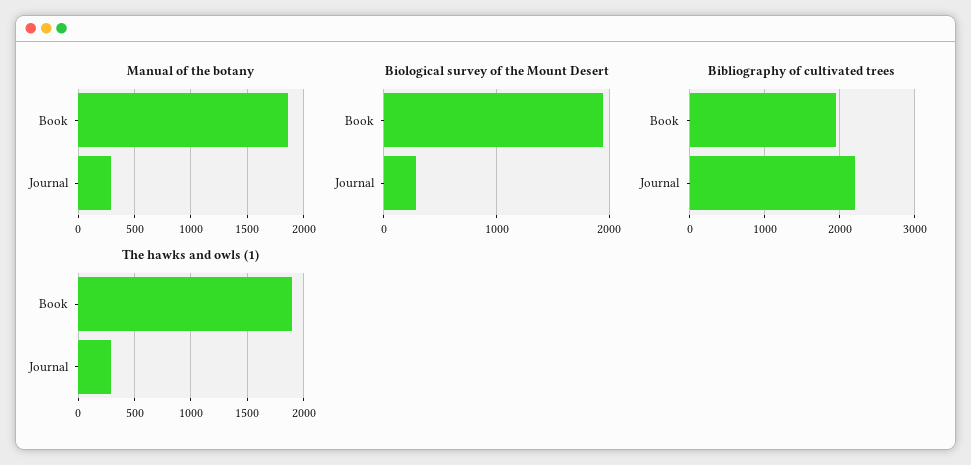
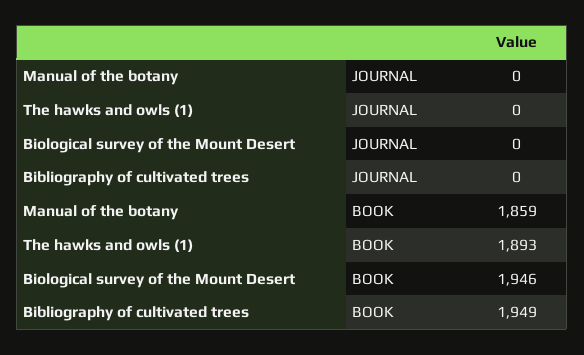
Manual of the botany, Journal: 300 -> 0
Biological survey of the Mount Desert, Journal: 300 -> 0
Bibliography of cultivated trees, Journal: 2200 -> 0
The hawks and owls (1), Journal: 300 -> 0

